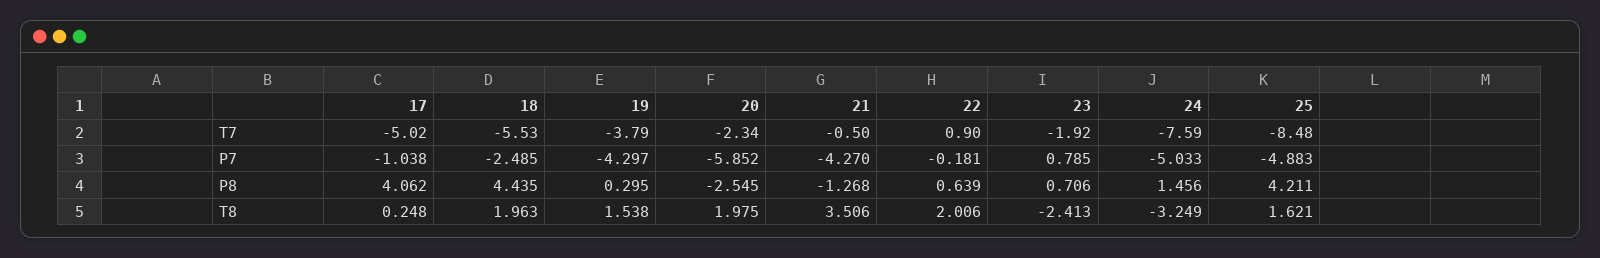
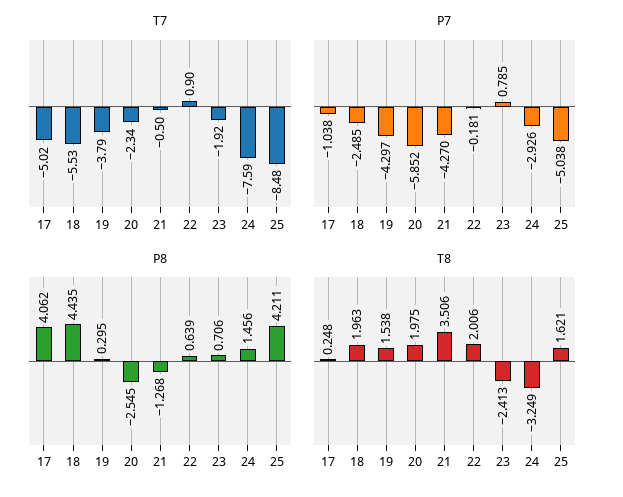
P7, 24: -5.033 -> -2.926
P7, 25: -4.883 -> -5.038

